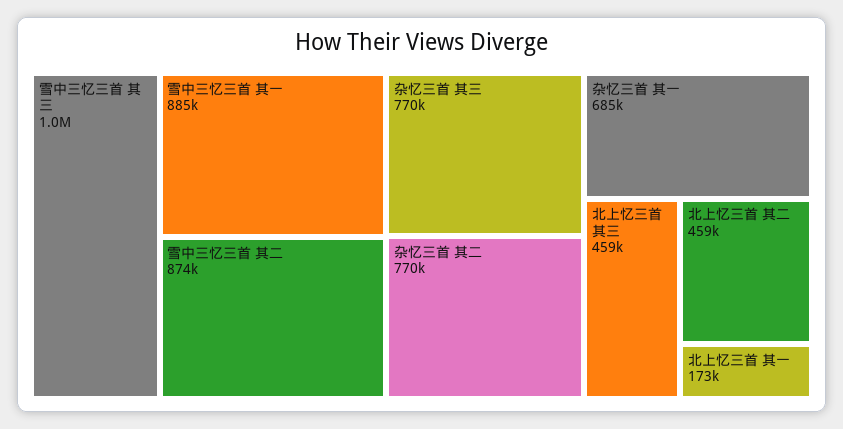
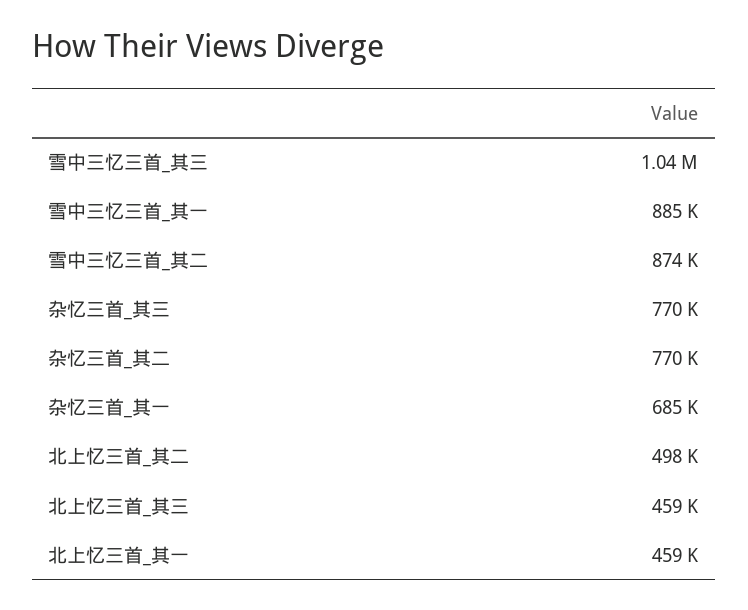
北上忆三首 其二: 459000 -> 498000
北上忆三首 其一: 173000 -> 459000

